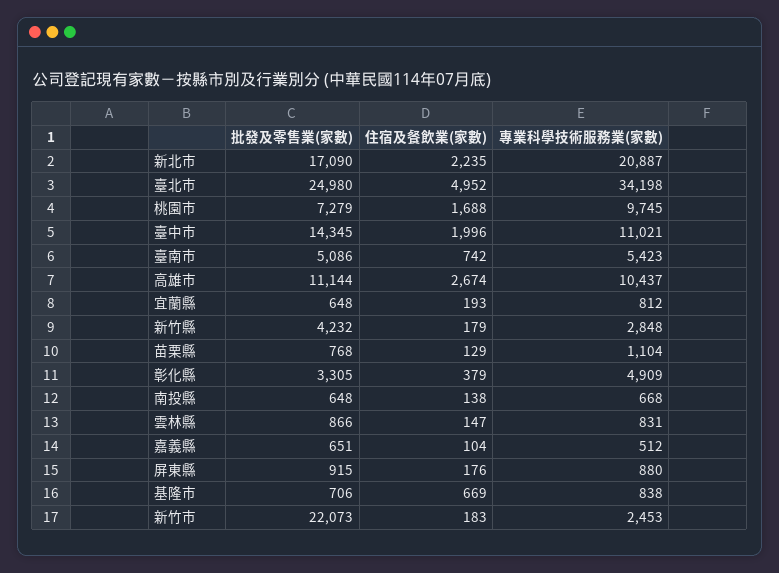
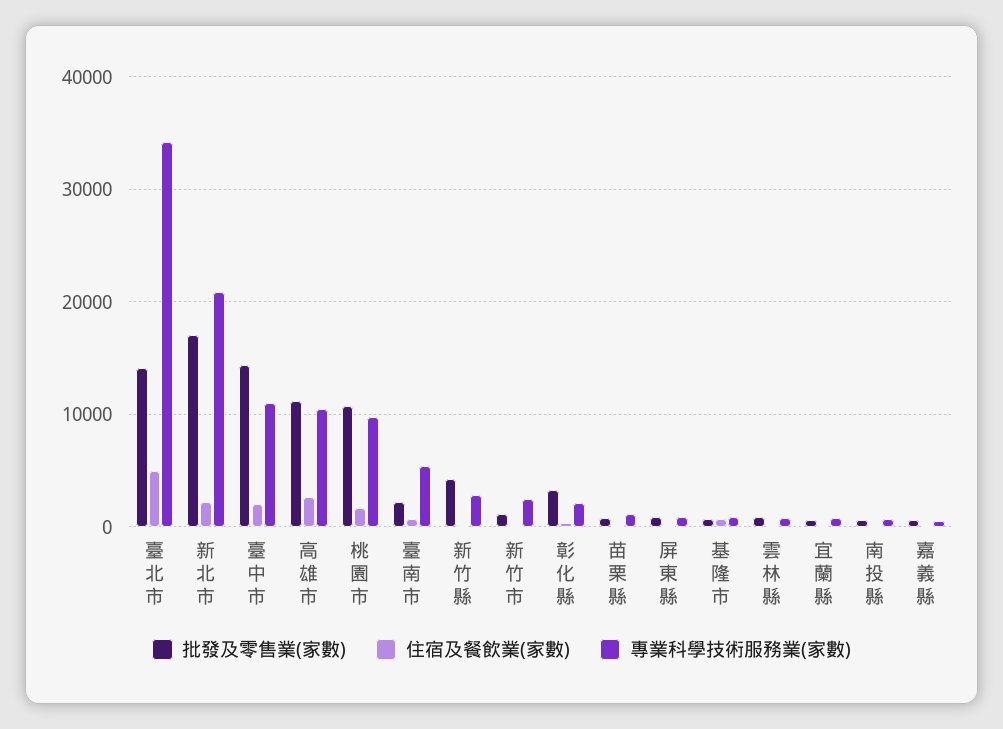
批發及零售業(家數), 臺北市: 24980 -> 14000
批發及零售業(家數), 桃園市: 7279 -> 11000
批發及零售業(家數), 臺南市: 5086 -> 2000
專業科學技術服務業(家數), 彰化縣: 4909 -> 2000
批發及零售業(家數), 新竹市: 22073 -> 1000

